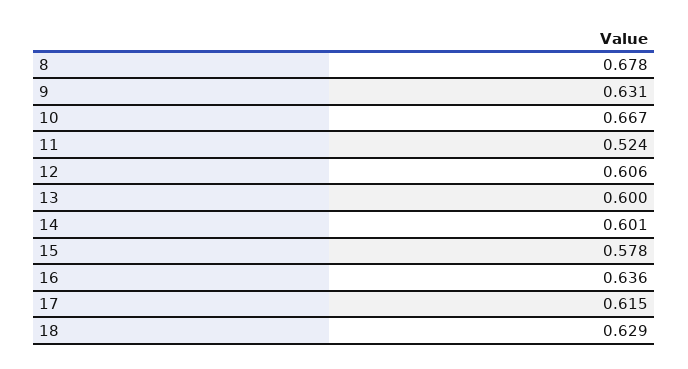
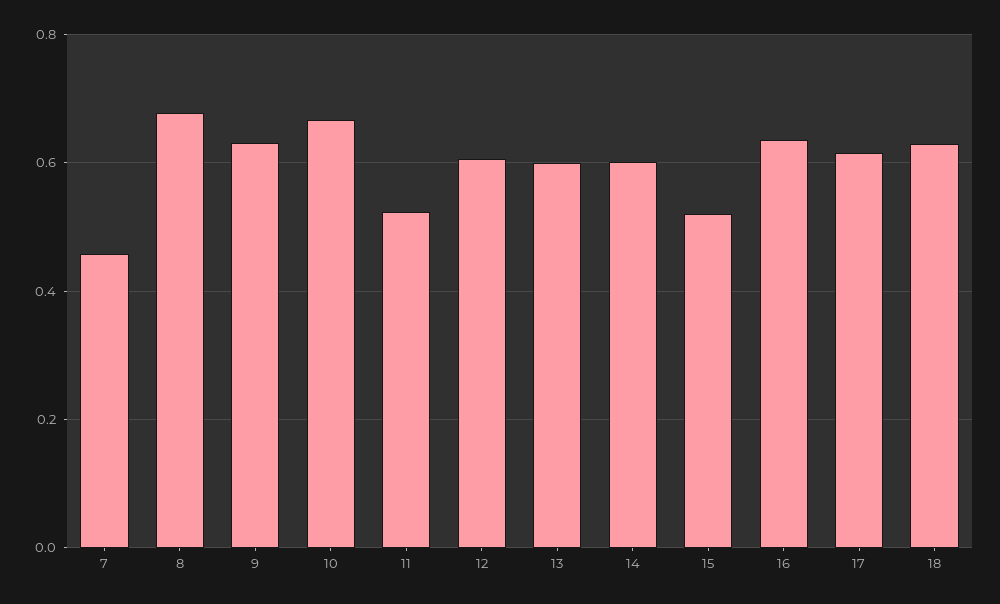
15: 0.578 -> 0.52
7: none -> 0.46

